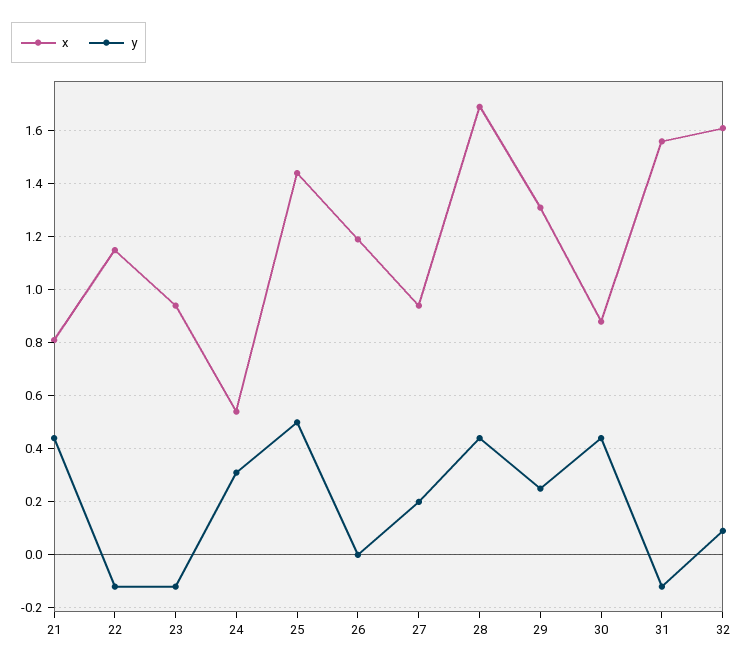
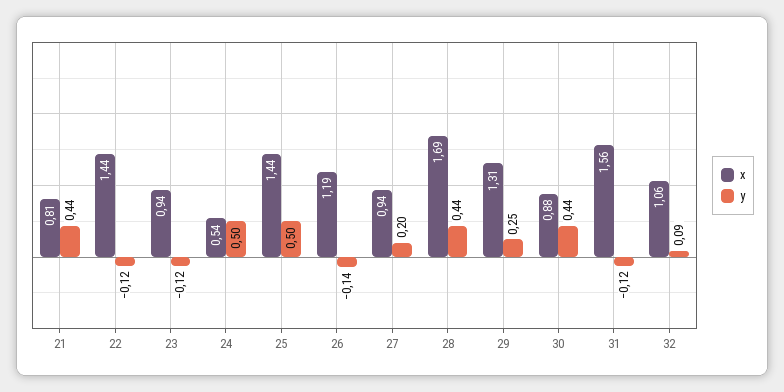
x, 22: 1.15 -> 1.44
y, 24: 0.3 -> 0.5
y, 26: 0 -> -0.14
x, 32: 1.6 -> 1.06

